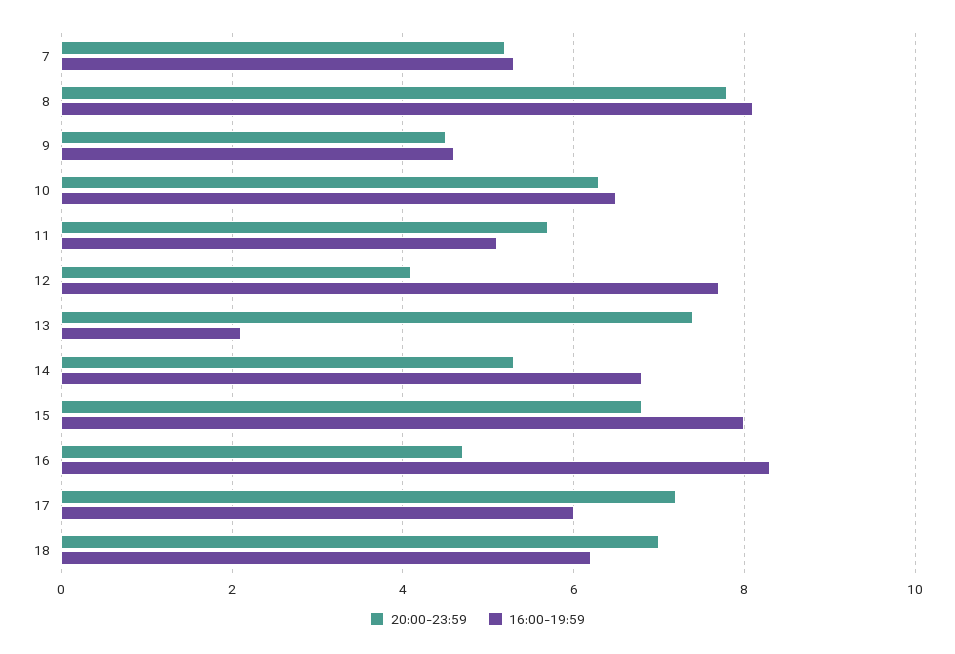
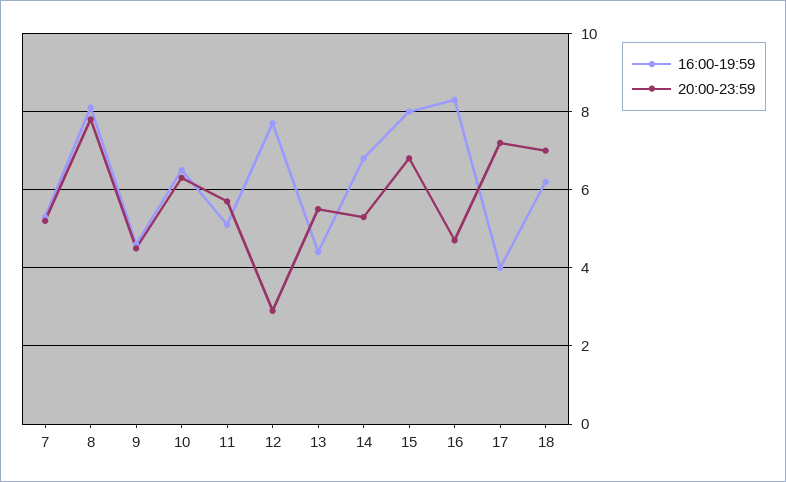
20:00-23:59, 12: 4 -> 3
20:00-23:59, 13: 7.5 -> 5.5
16:00-19:59, 13: 2 -> 4.5
16:00-19:59, 17: 6 -> 4

